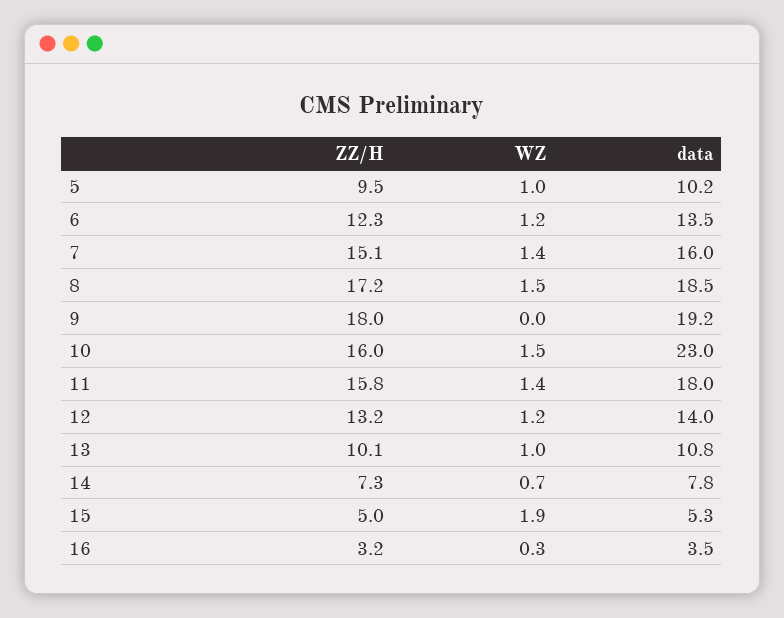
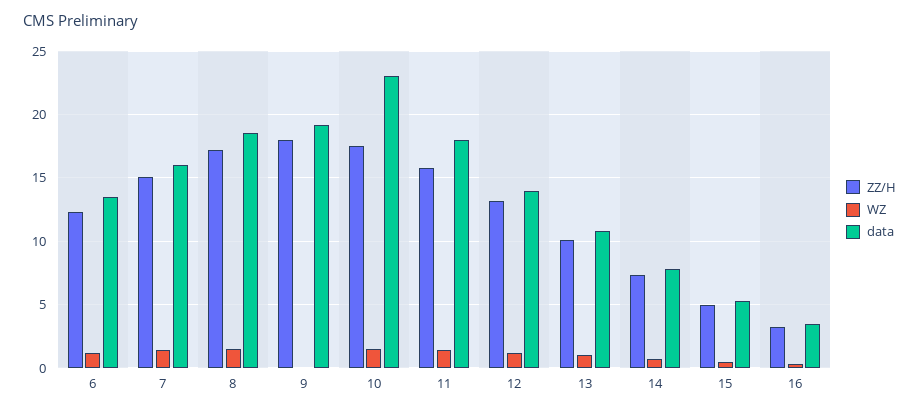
ZZ/H, 5: 9.5 -> none
WZ, 5: 1 -> none
data, 5: 10.2 -> none
ZZ/H, 10: 16 -> 17.5
WZ, 15: 1.9 -> 0.5

